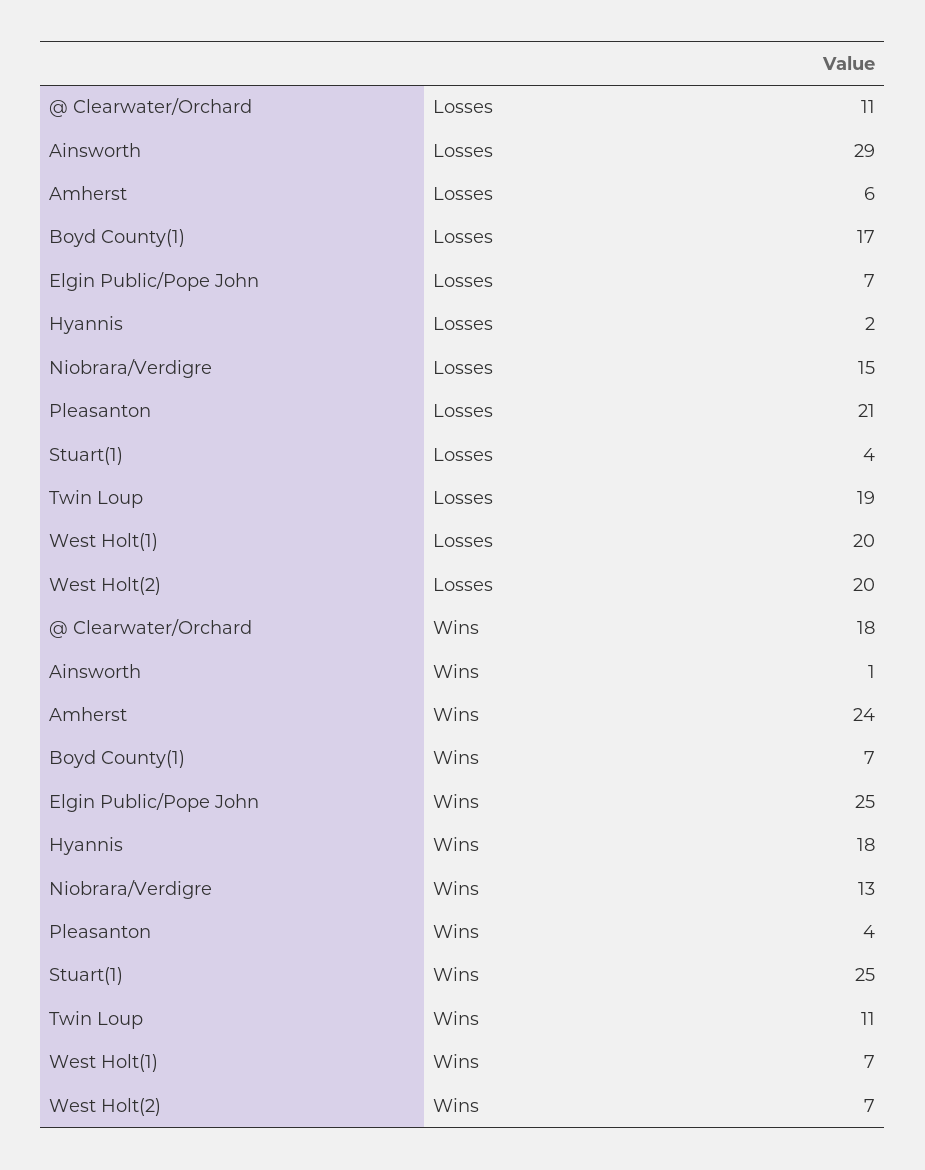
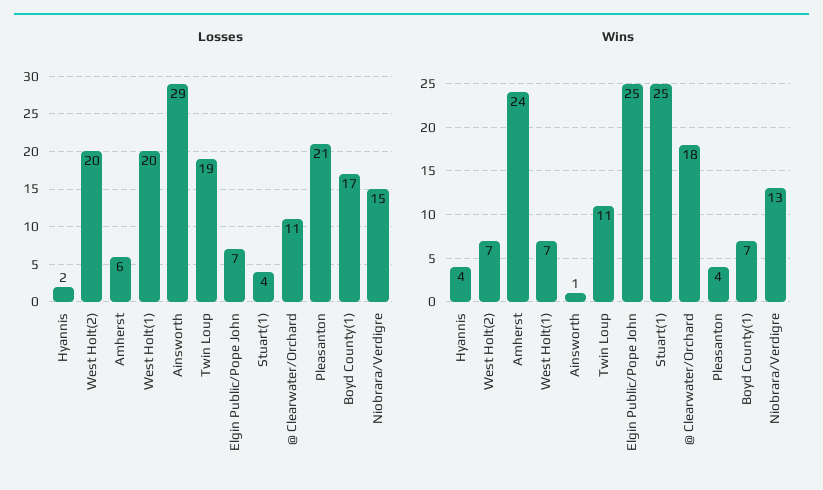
Wins, Hyannis: 18 -> 4

